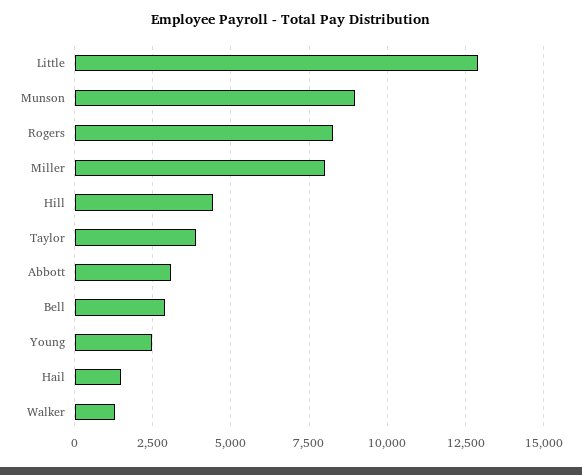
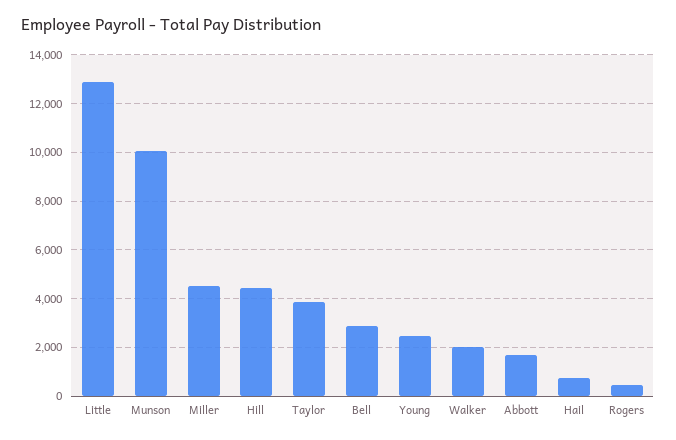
Munson: 9000 -> 10000
Rogers: 8250 -> 500
Miller: 8000 -> 4500
Abbott: 3000 -> 1750
Hail: 1500 -> 750
Walker: 1250 -> 2000

